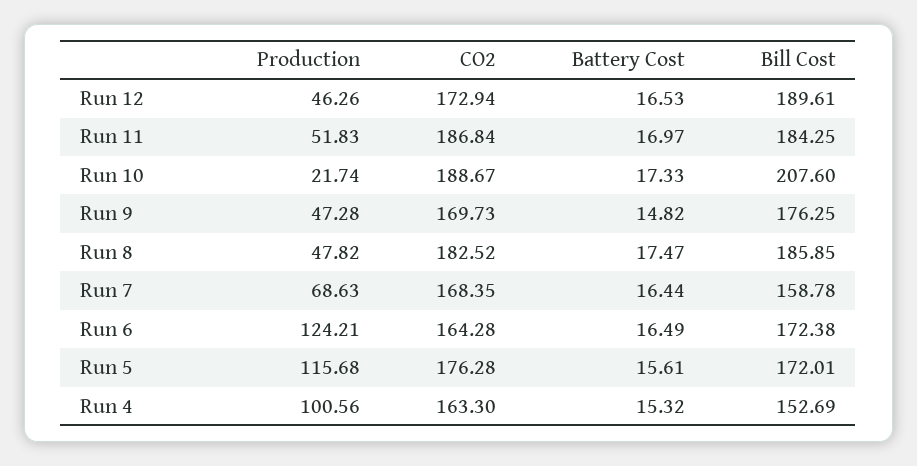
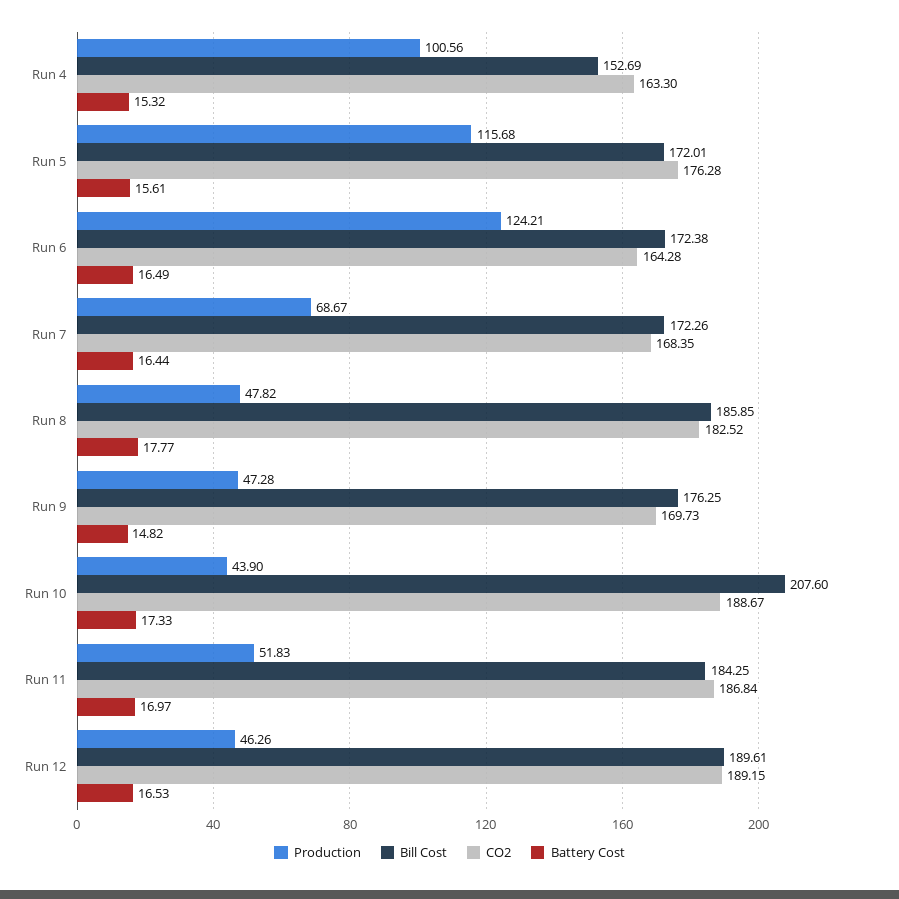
CO2, Run 12: 172.94 -> 189.15
Production, Run 10: 21.74 -> 43.9
Battery Cost, Run 8: 17.47 -> 17.77
Production, Run 7: 68.63 -> 68.67
Bill Cost, Run 7: 158.78 -> 172.26

